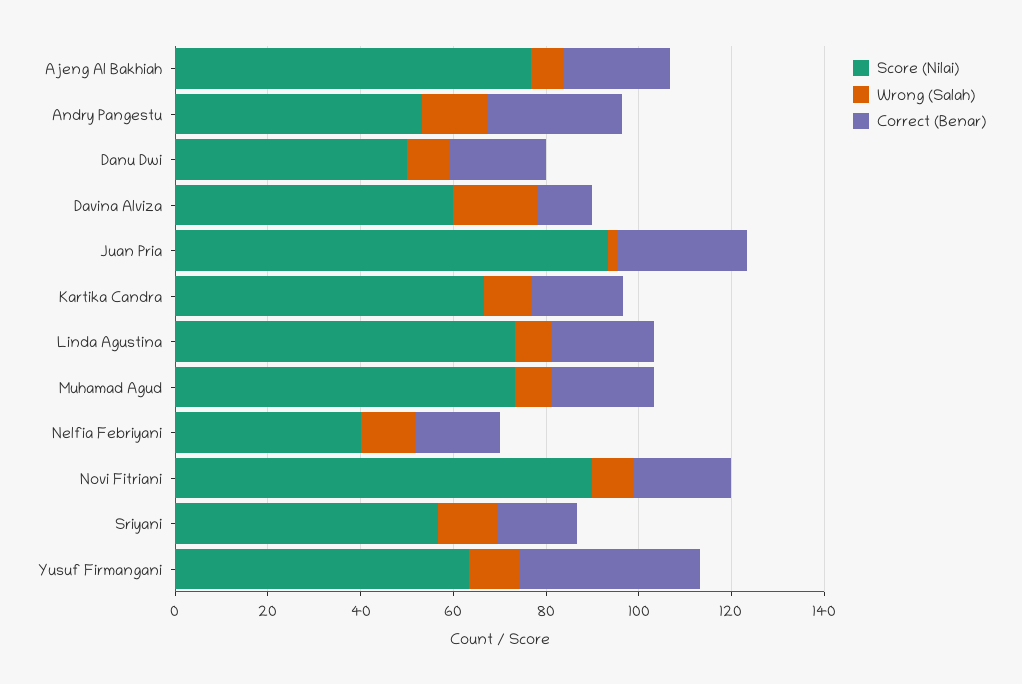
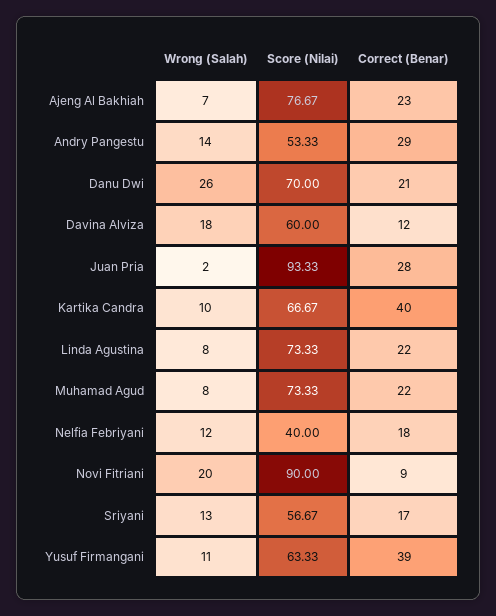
Score (Nilai), Danu Dwi: 50 -> 70
Wrong (Salah), Danu Dwi: 10 -> 26
Correct (Benar), Kartika Candra: 20 -> 40
Wrong (Salah), Novi Fitriani: 10 -> 20
Correct (Benar), Novi Fitriani: 20 -> 9

